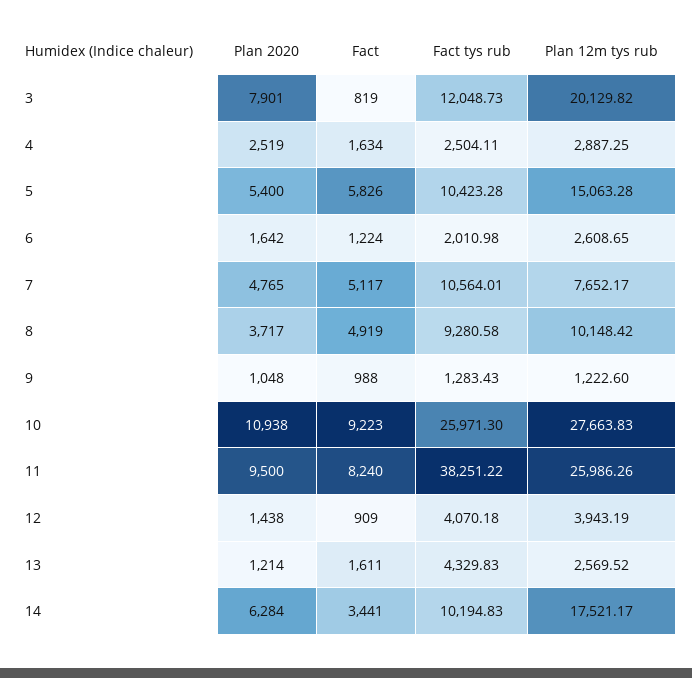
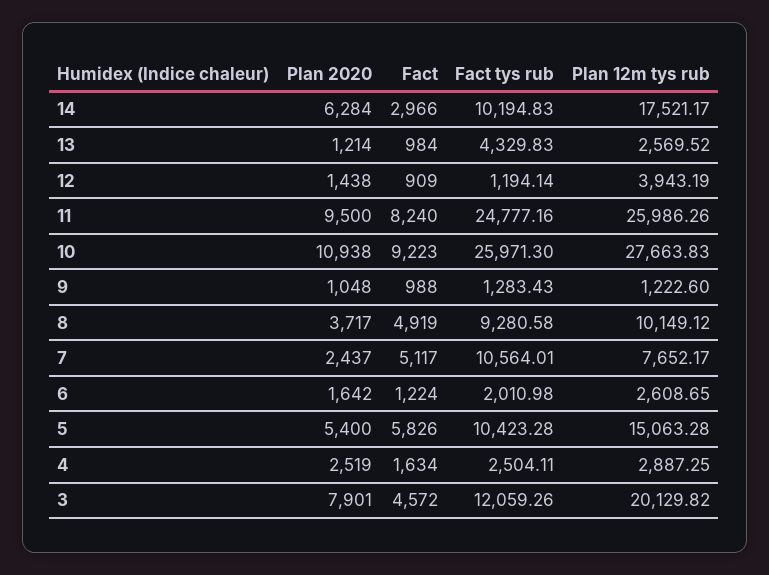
Fact, 3: 819 -> 4572
Fact tys rub, 3: 12048.73 -> 12059.26
Plan 2020, 7: 4765 -> 2437
Plan 12m tys rub, 8: 10148.42 -> 10149.12
Fact tys rub, 11: 38251.22 -> 24777.16
Fact tys rub, 12: 4070.18 -> 1194.14
Fact, 13: 1611 -> 984
Fact, 14: 3441 -> 2966

